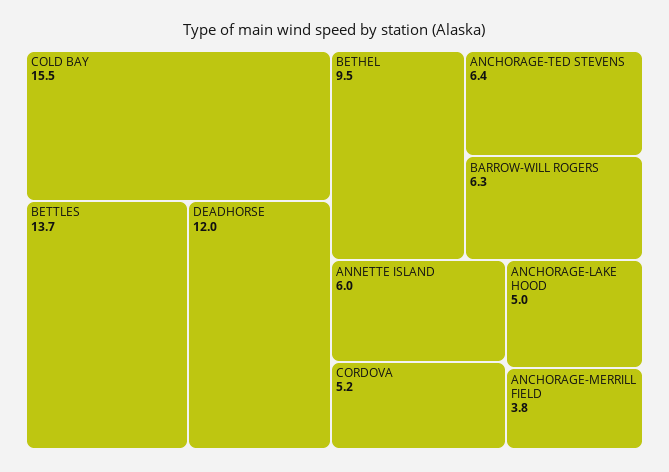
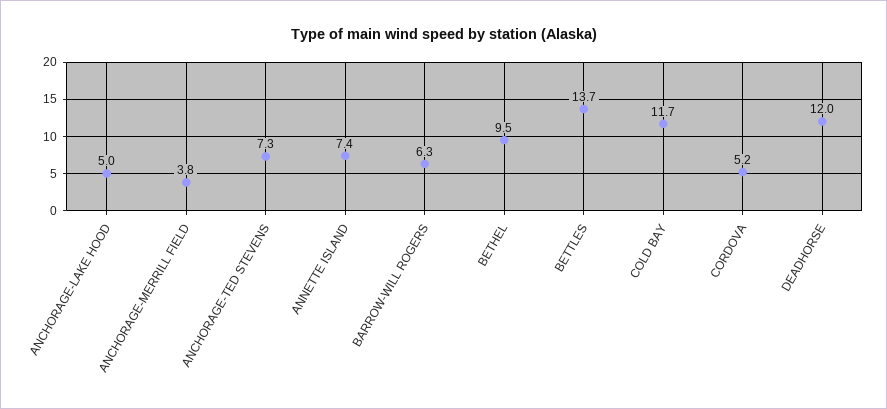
COLD BAY: 15.5 -> 11.7
ANCHORAGE-TED STEVENS: 6.4 -> 7.3
ANNETTE ISLAND: 6 -> 7.4

